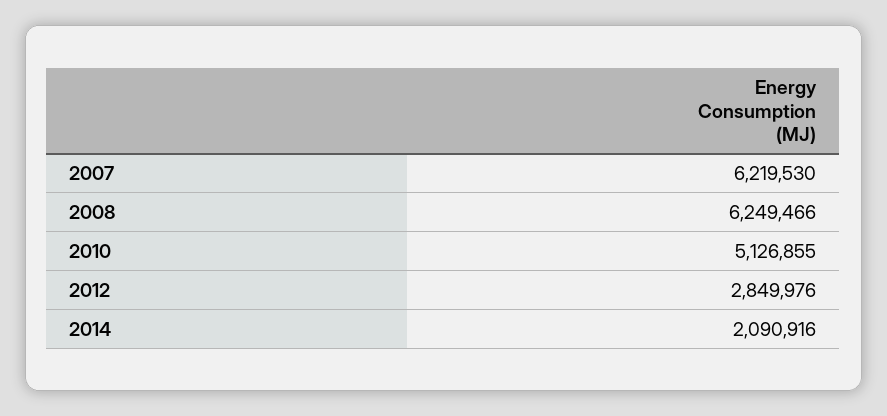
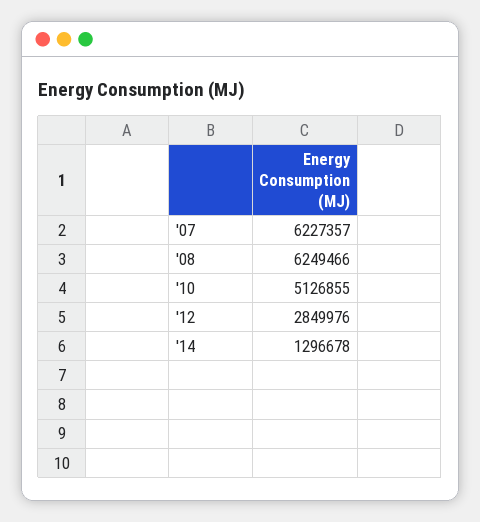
2007: 6219530 -> 6227357
2014: 2090916 -> 1296678

